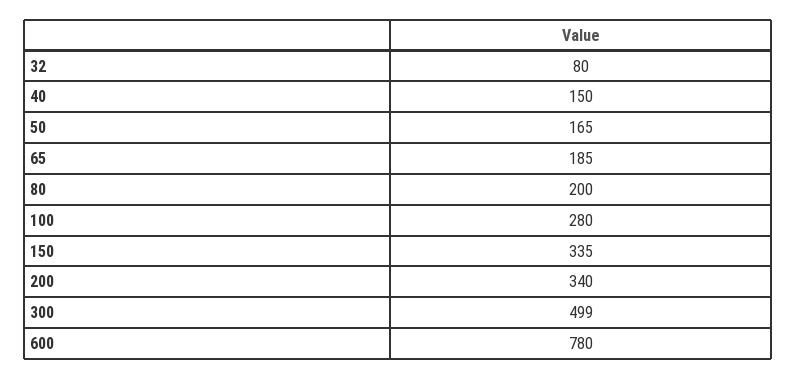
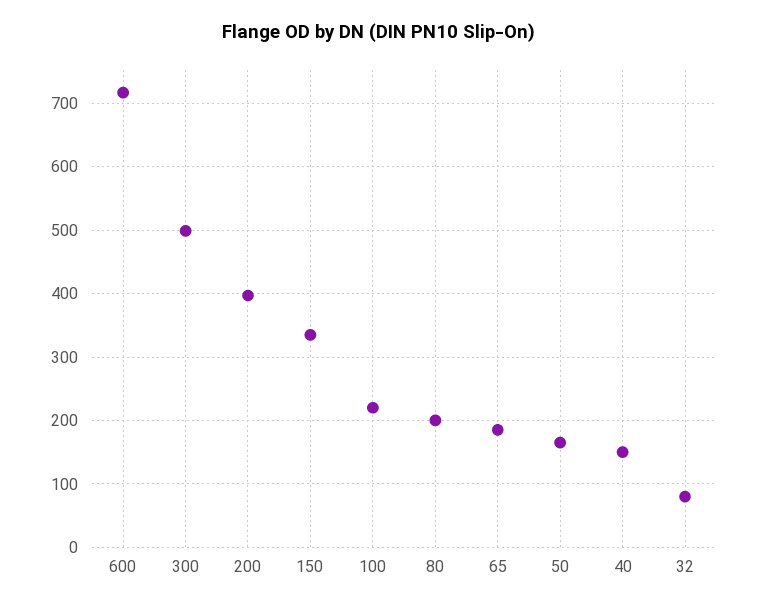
100: 280 -> 220
200: 340 -> 400
600: 780 -> 720

